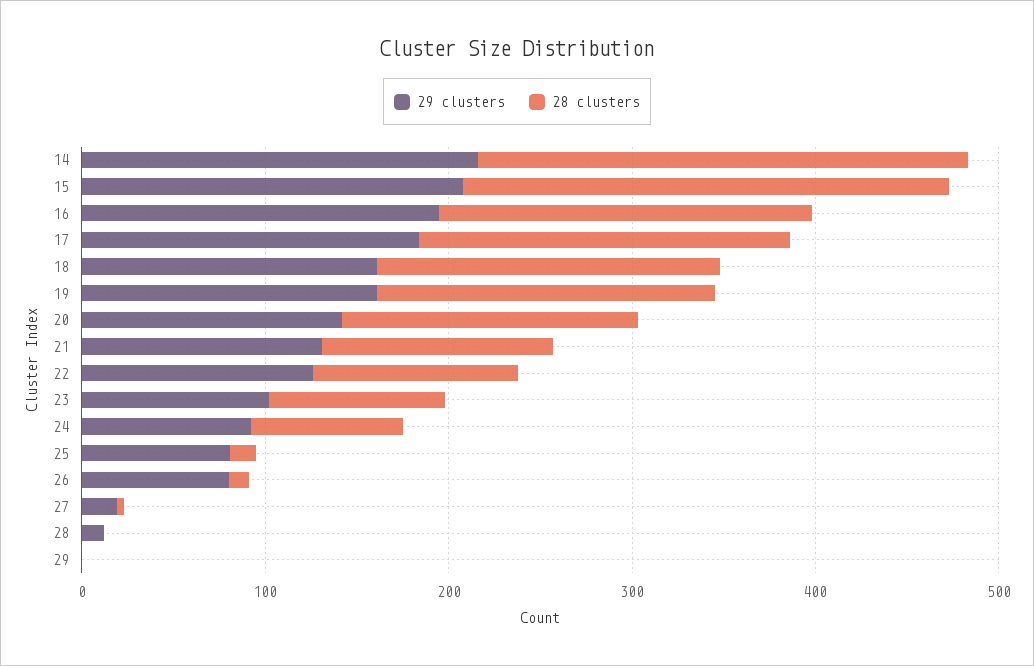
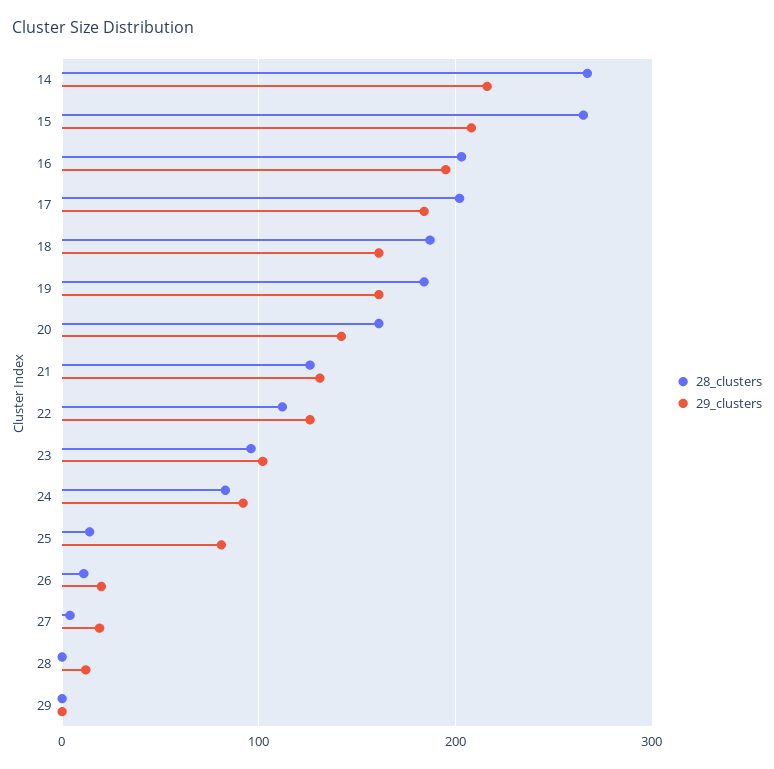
29 clusters, 26: 80 -> 20

